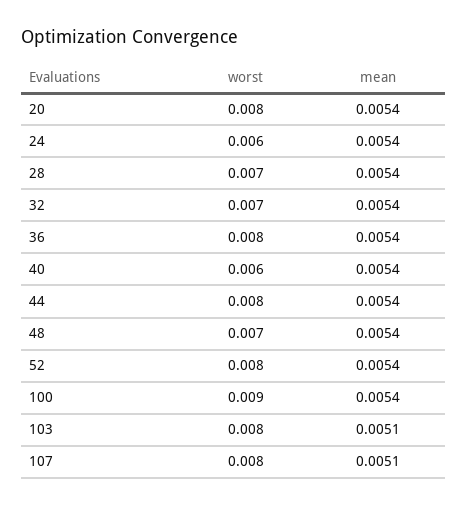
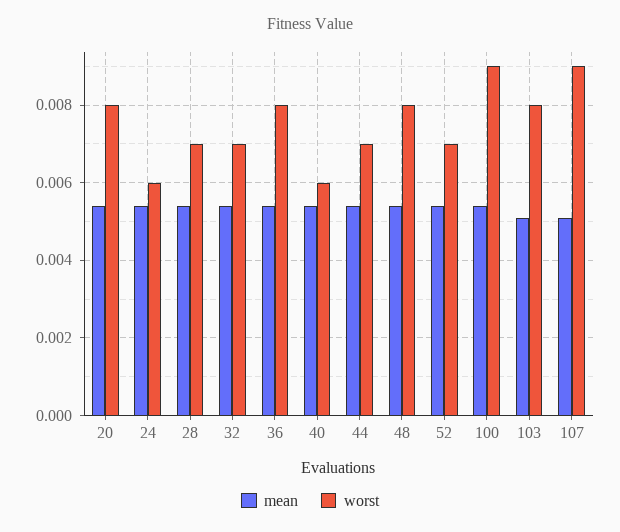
worst, 44: 0.008 -> 0.007
worst, 48: 0.007 -> 0.008
worst, 52: 0.008 -> 0.007
worst, 107: 0.008 -> 0.009

